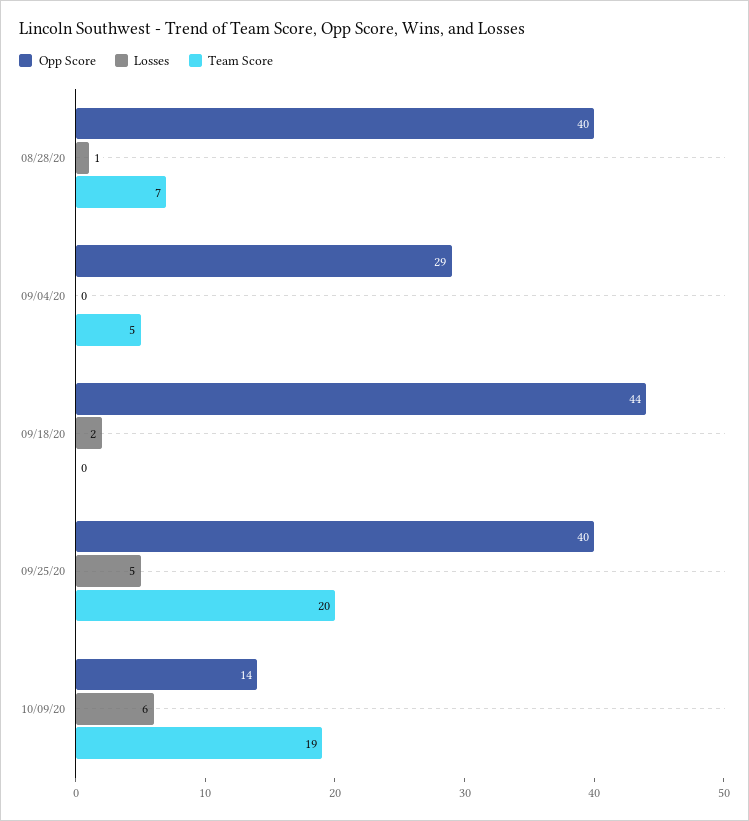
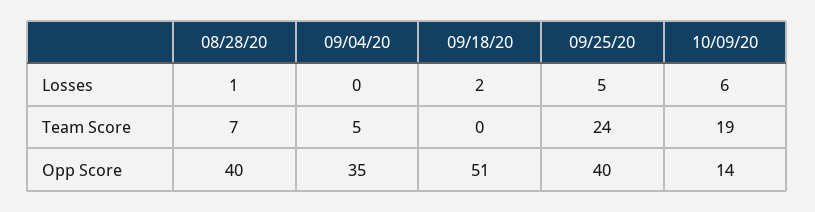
Opp Score, 09/04/20: 29 -> 35
Opp Score, 09/18/20: 44 -> 51
Team Score, 09/25/20: 20 -> 24

